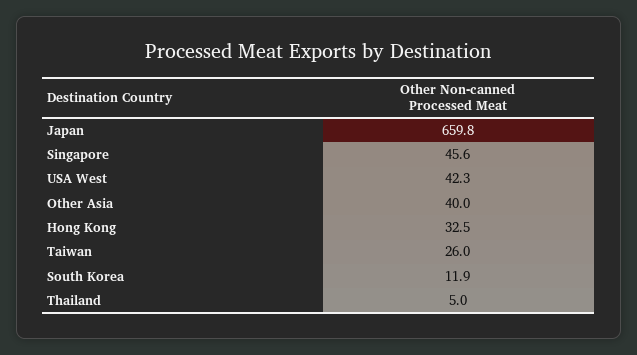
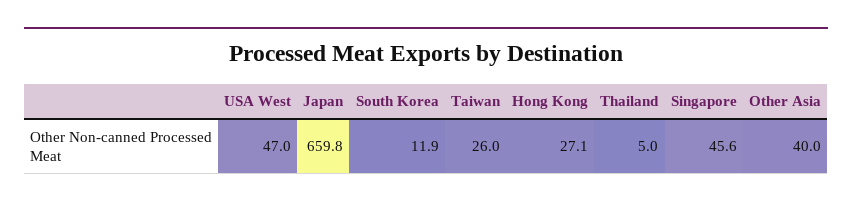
USA West: 42.3 -> 47
Hong Kong: 32.5 -> 27.1

